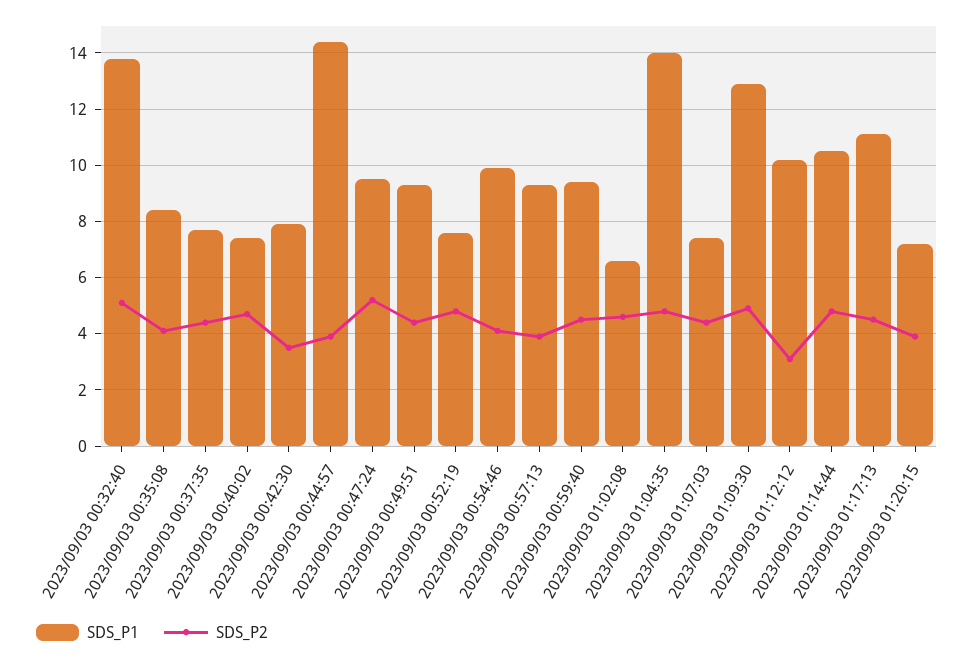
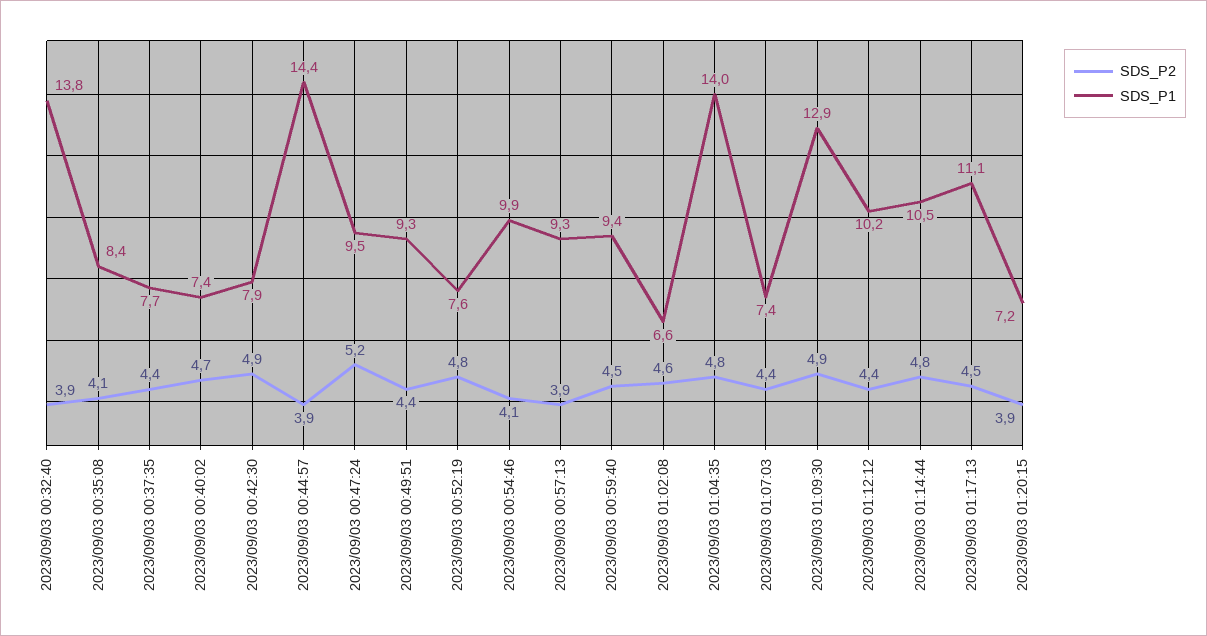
SDS_P2, 2023/09/03 00:32:40: 5 -> 3.9
SDS_P2, 2023/09/03 00:42:30: 3.5 -> 4.9
SDS_P2, 2023/09/03 01:12:12: 3 -> 4.4

